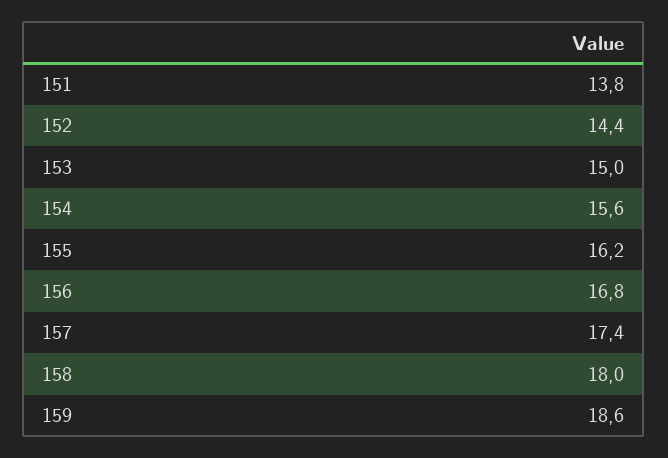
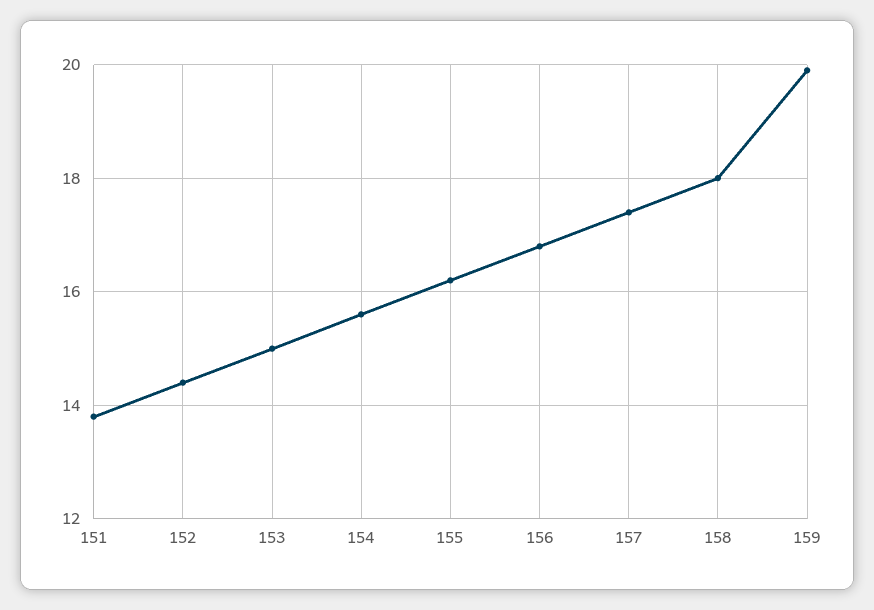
159: 18.6 -> 20

